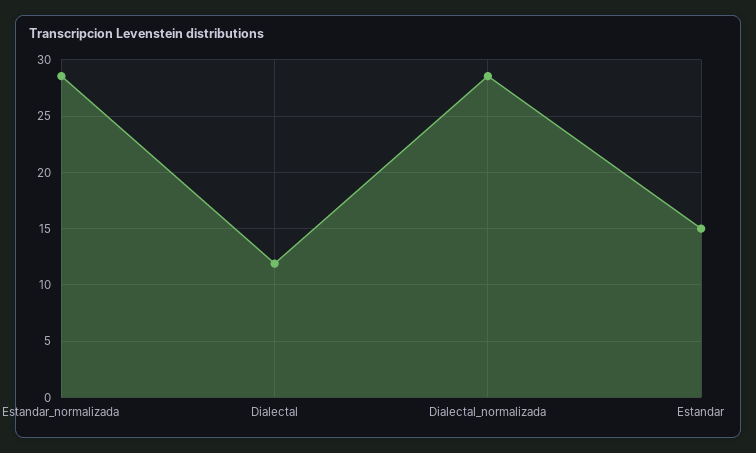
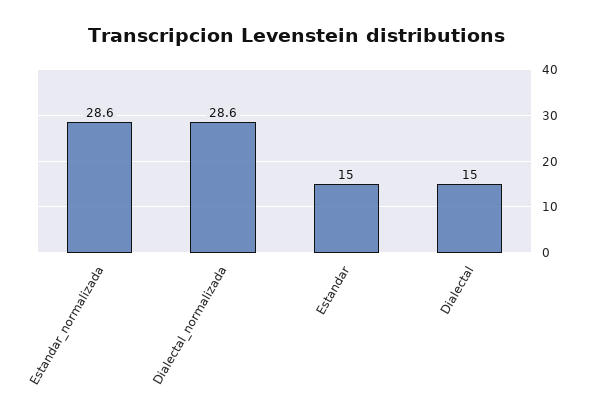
Dialectal: 12 -> 15

